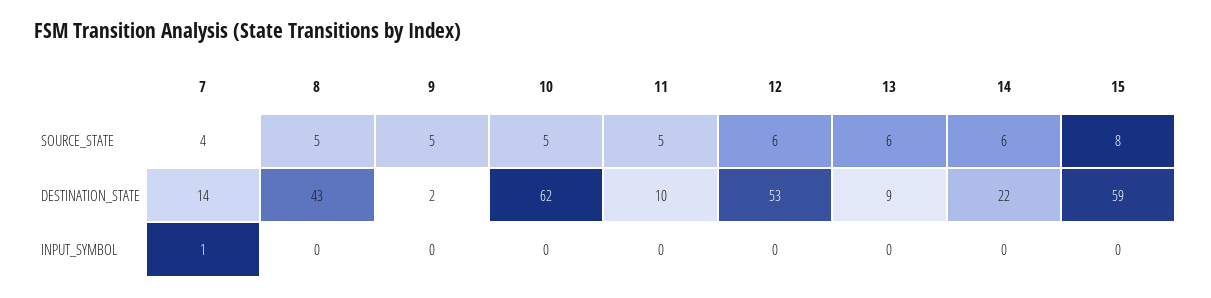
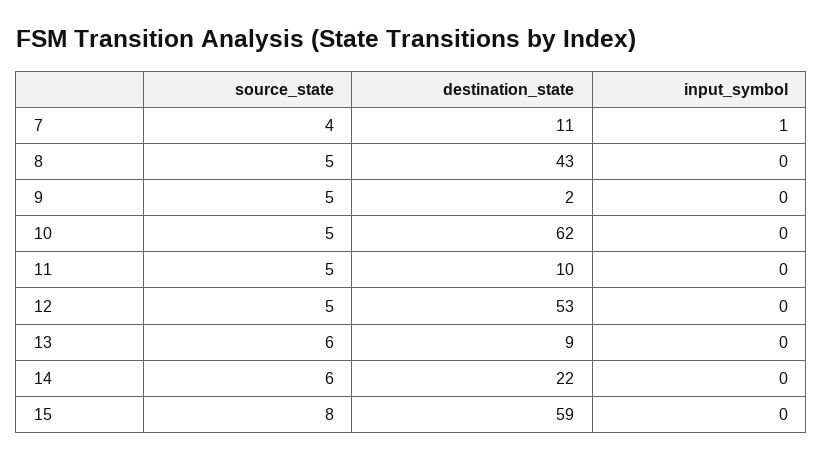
12, SOURCE_STATE: 6 -> 5
7, DESTINATION_STATE: 14 -> 11

